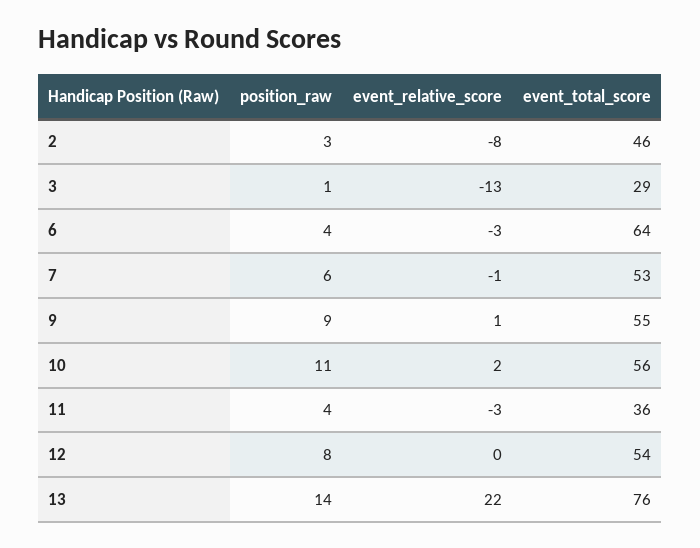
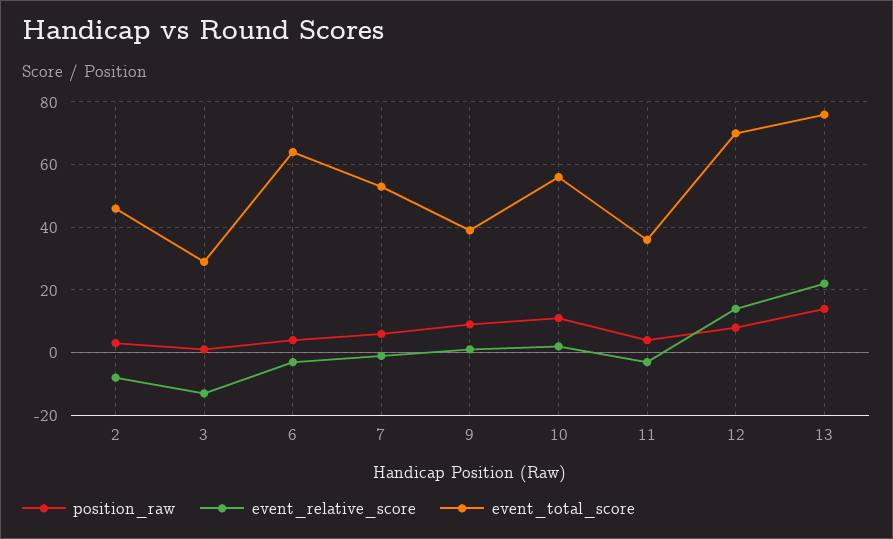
event_total_score, 9: 55 -> 40
event_relative_score, 12: 0 -> 15
event_total_score, 12: 54 -> 70

